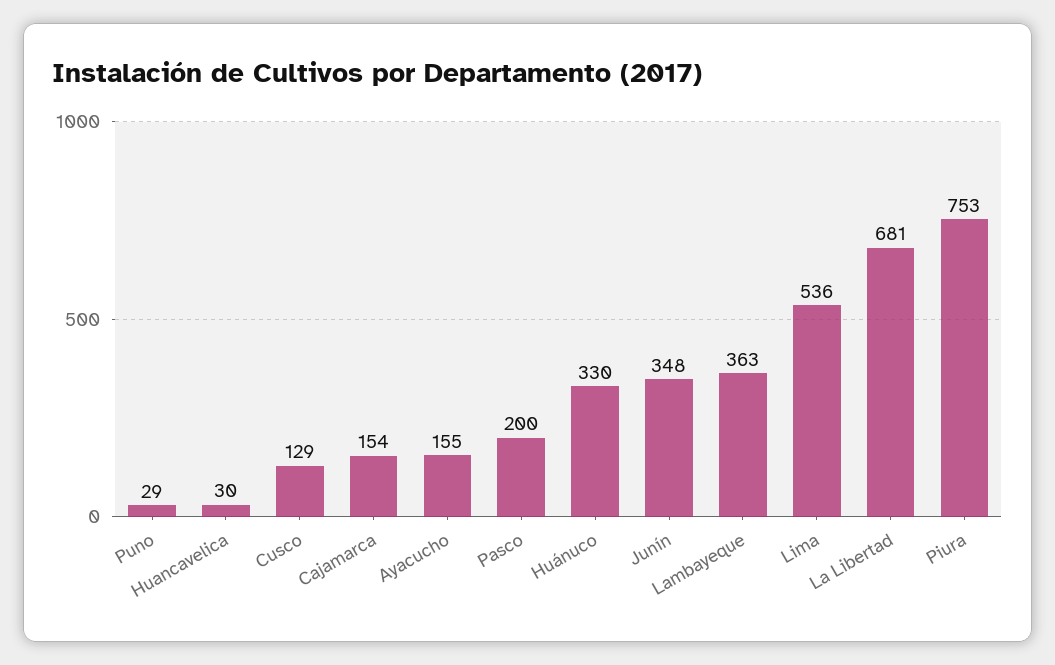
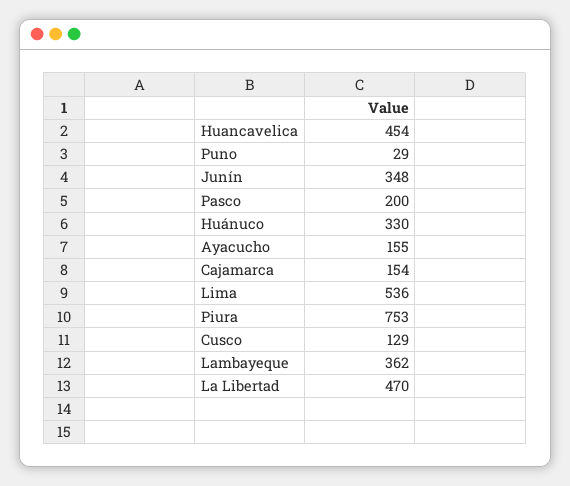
Huancavelica: 30 -> 454
Lambayeque: 363 -> 362
La Libertad: 681 -> 470

